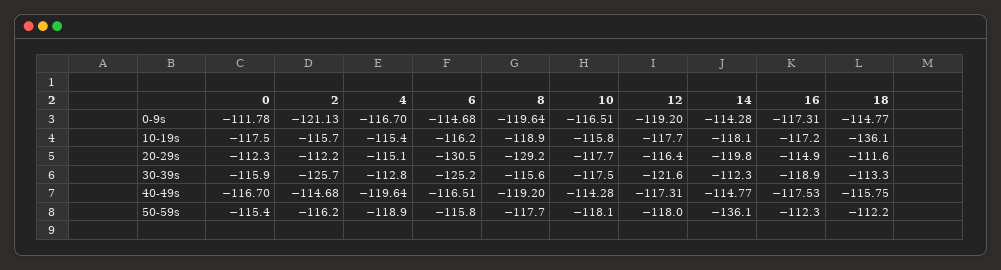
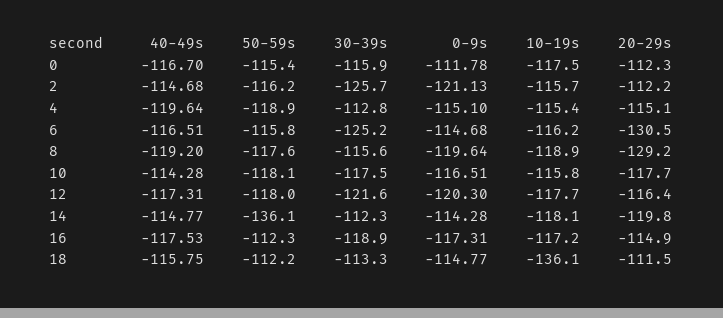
4, 0-9s: -116.7 -> -115.1
12, 0-9s: -119.2 -> -120.3
18, 20-29s: -111.6 -> -111.5
8, 50-59s: -117.7 -> -117.6

